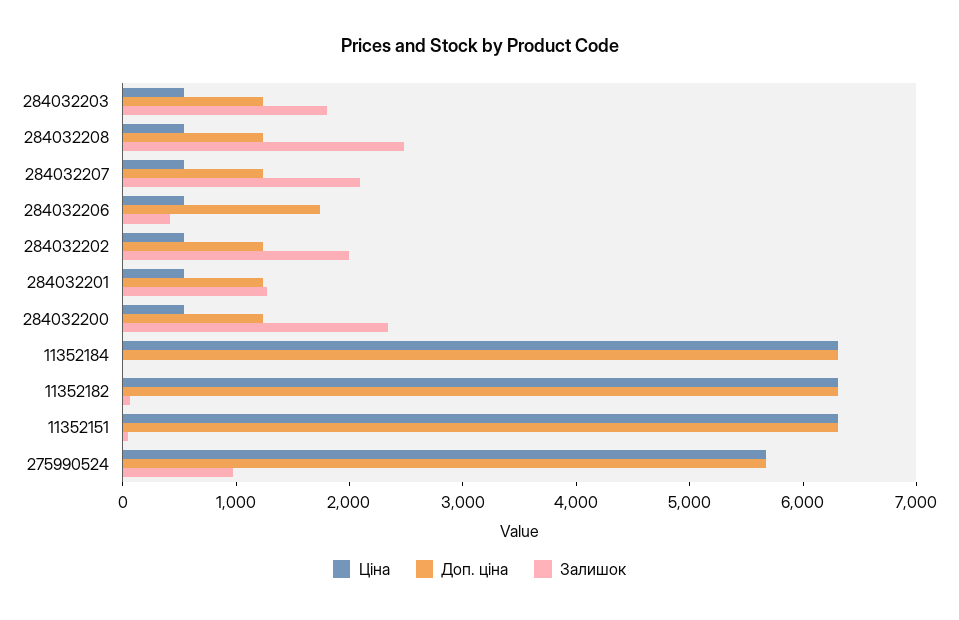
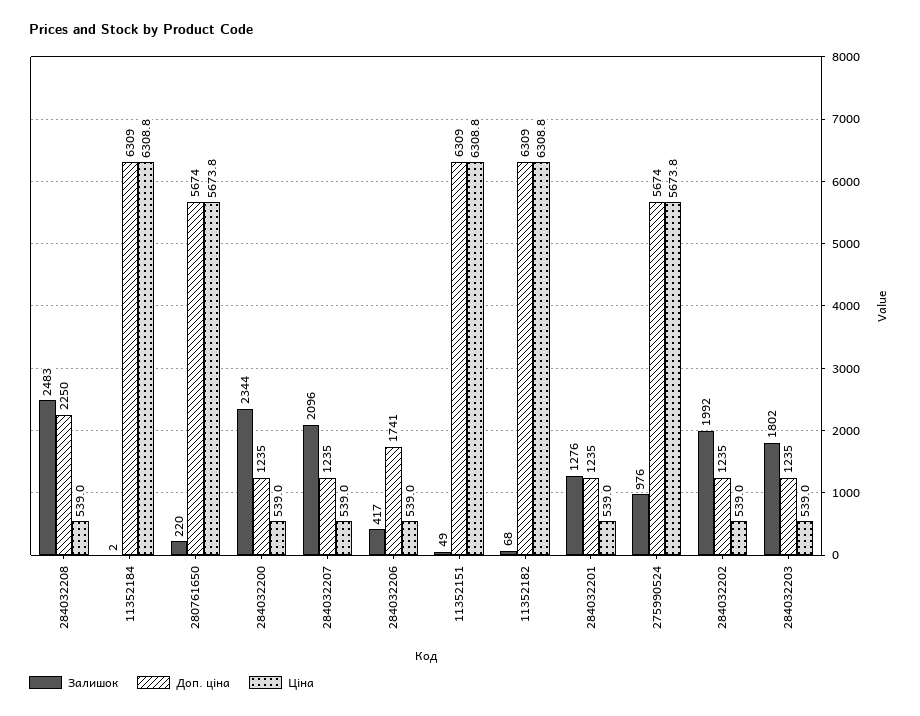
Доп. ціна, 284032208: 1200 -> 2250
Залишок, 280761650: none -> 220
Доп. ціна, 280761650: none -> 5674
Ціна, 280761650: none -> 5673.8

